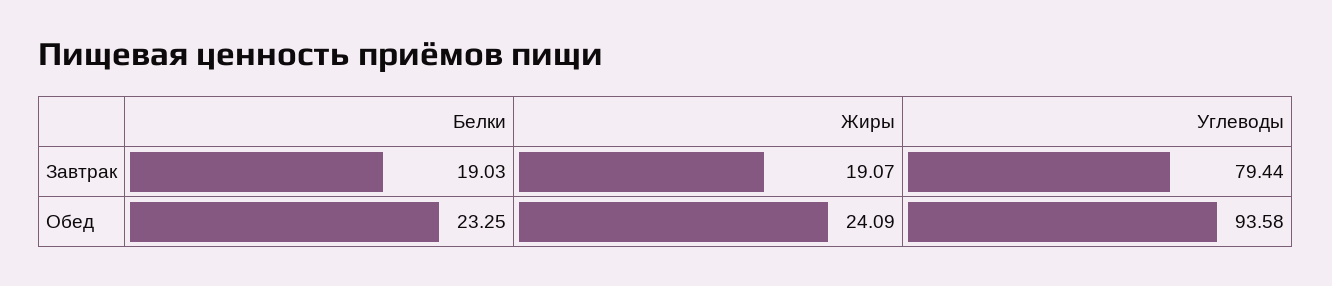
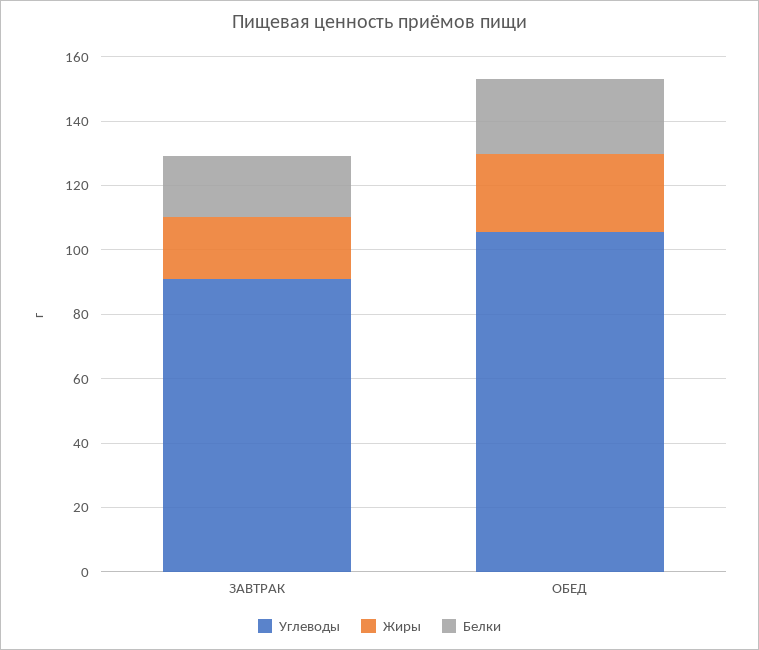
Углеводы, Завтрак: 79.44 -> 90
Углеводы, Обед: 93.58 -> 105

